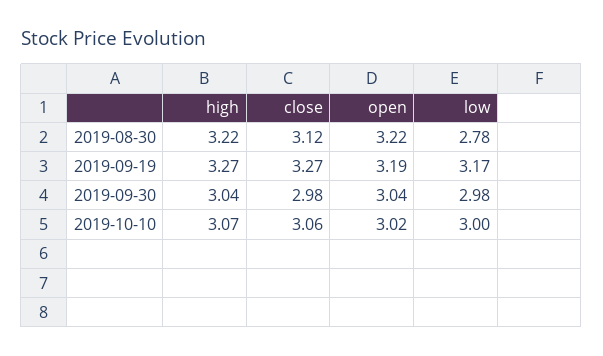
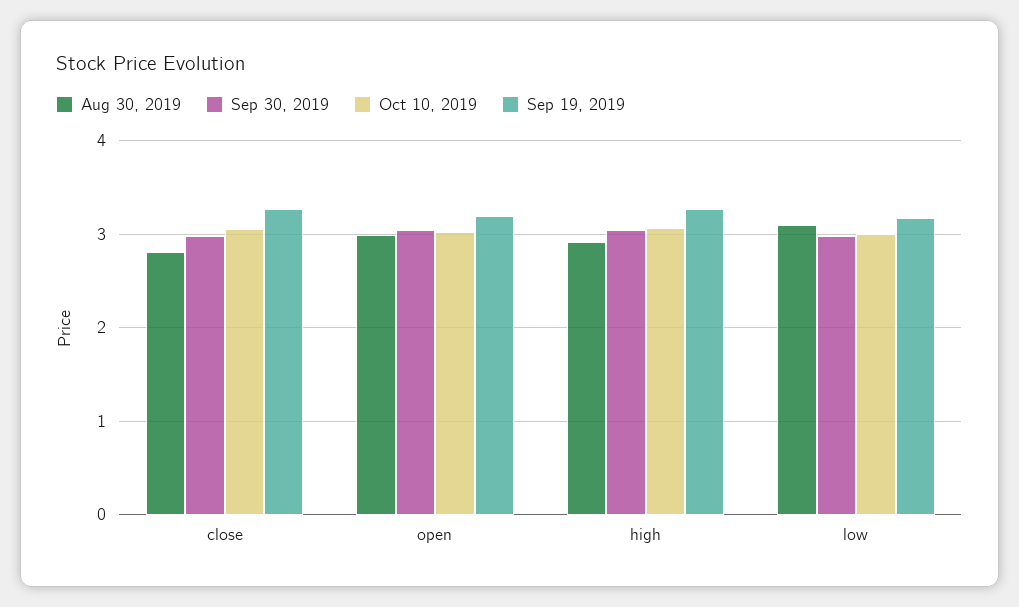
2019-08-30, high: 3.22 -> 2.9
2019-08-30, close: 3.12 -> 2.8
2019-08-30, open: 3.22 -> 3
2019-08-30, low: 2.78 -> 3.1

